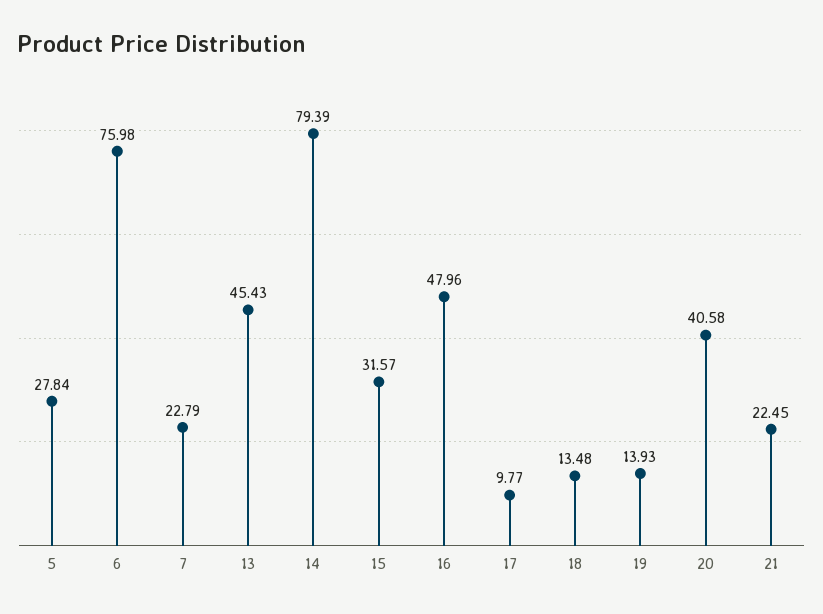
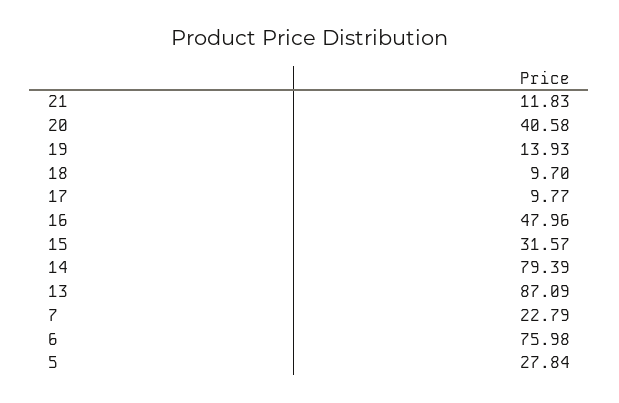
13: 45.43 -> 87.09
18: 13.48 -> 9.7
21: 22.45 -> 11.83

